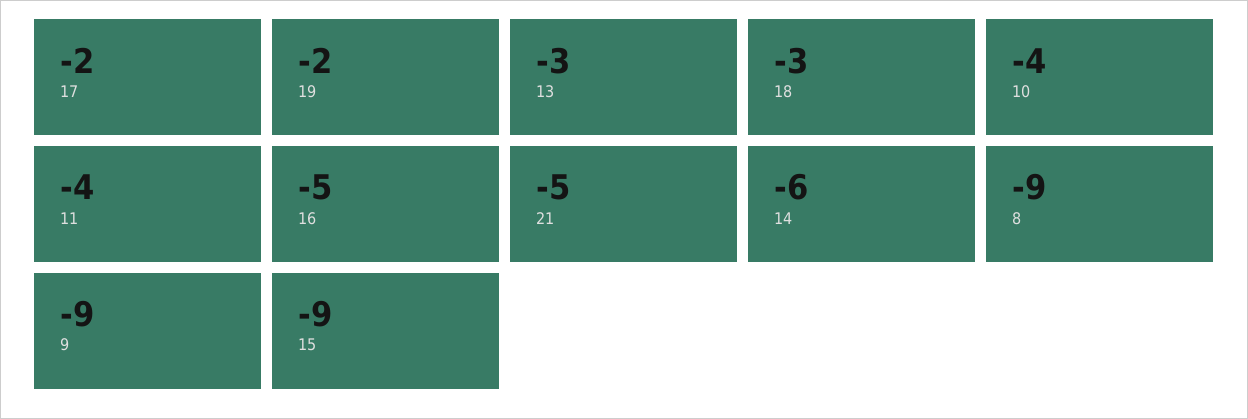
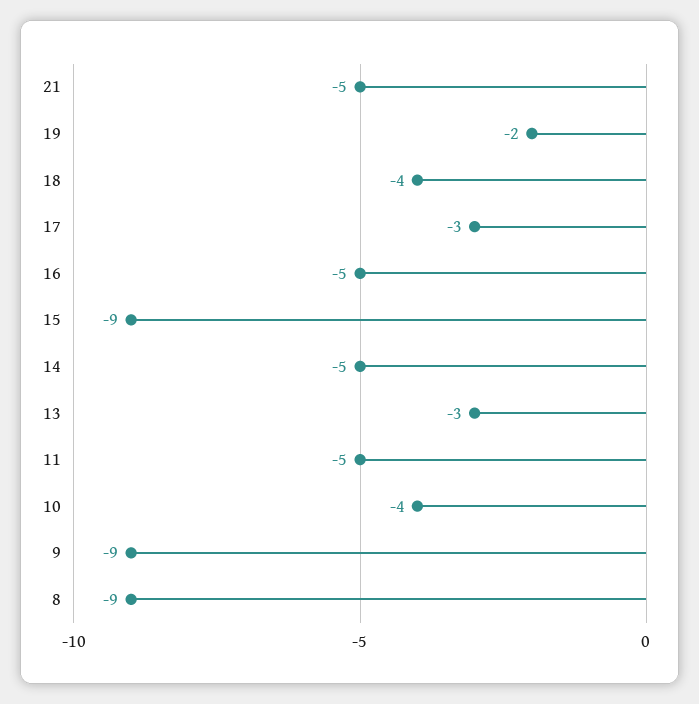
17: -2 -> -3
18: -3 -> -4
11: -4 -> -5
14: -6 -> -5

